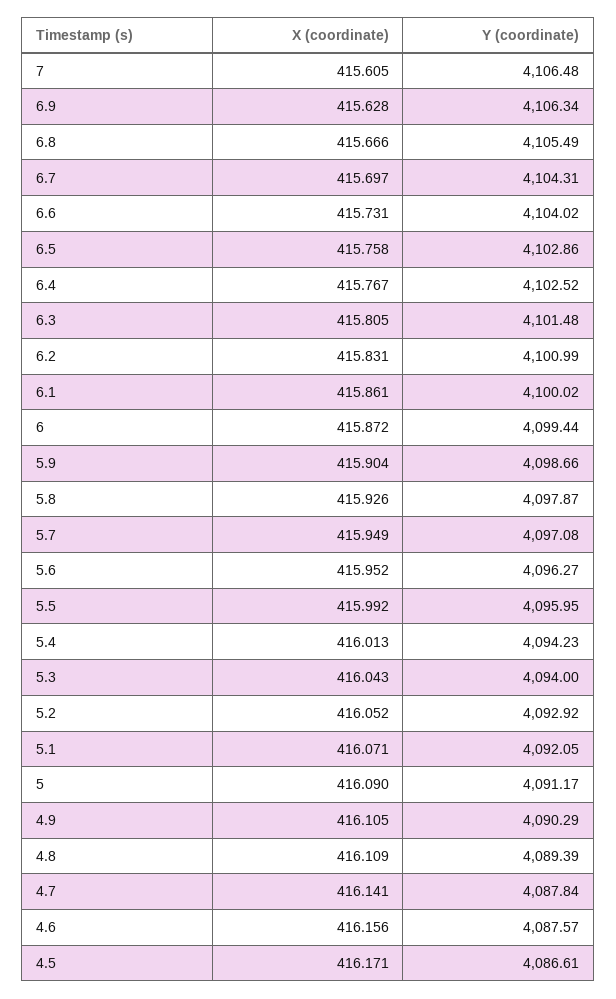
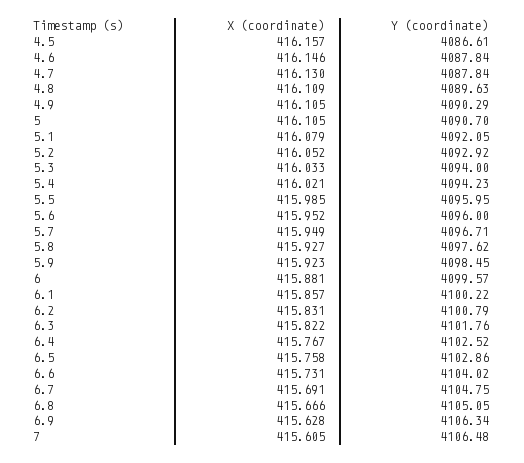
Y (coordinate), 6.8: 4105.49 -> 4105.05
X (coordinate), 6.7: 415.697 -> 415.691
Y (coordinate), 6.7: 4104.31 -> 4104.75
X (coordinate), 6.3: 415.805 -> 415.822
Y (coordinate), 6.3: 4101.48 -> 4101.76
Y (coordinate), 6.2: 4100.99 -> 4100.79
X (coordinate), 6.1: 415.861 -> 415.857
Y (coordinate), 6.1: 4100.02 -> 4100.22
X (coordinate), 6: 415.872 -> 415.881
Y (coordinate), 6: 4099.44 -> 4099.57
X (coordinate), 5.9: 415.904 -> 415.923
Y (coordinate), 5.9: 4098.66 -> 4098.45
X (coordinate), 5.8: 415.926 -> 415.927
Y (coordinate), 5.8: 4097.87 -> 4097.62
Y (coordinate), 5.7: 4097.08 -> 4096.71
Y (coordinate), 5.6: 4096.27 -> 4096
X (coordinate), 5.5: 415.992 -> 415.985
X (coordinate), 5.4: 416.013 -> 416.021
X (coordinate), 5.3: 416.043 -> 416.033
X (coordinate), 5.1: 416.071 -> 416.079
X (coordinate), 5: 416.09 -> 416.105
Y (coordinate), 5: 4091.17 -> 4090.7
Y (coordinate), 4.8: 4089.39 -> 4089.63
X (coordinate), 4.7: 416.141 -> 416.13
X (coordinate), 4.6: 416.156 -> 416.146
Y (coordinate), 4.6: 4087.57 -> 4087.84
X (coordinate), 4.5: 416.171 -> 416.157

